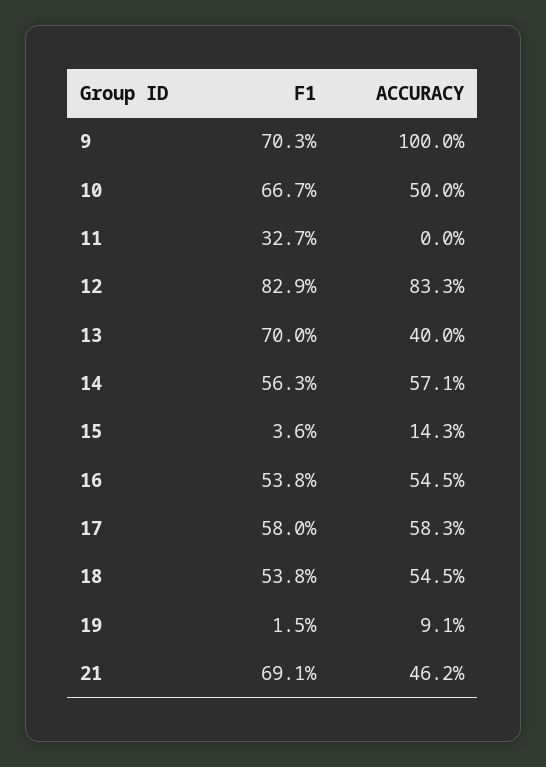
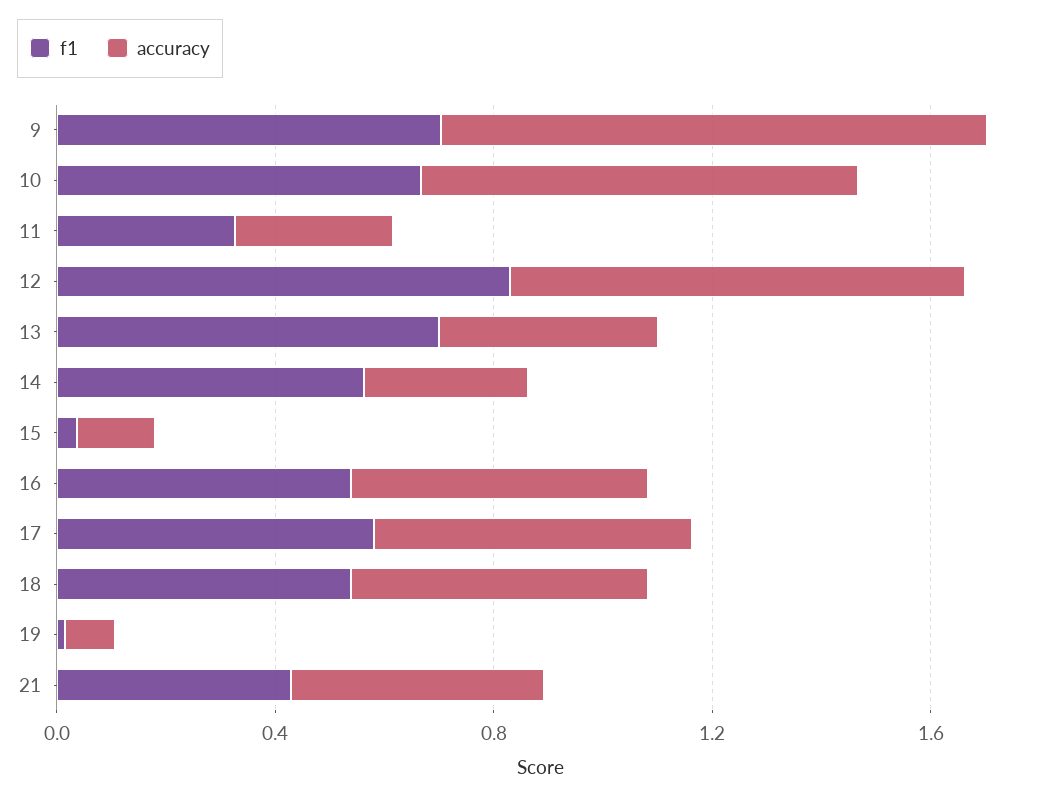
ACCURACY, 10: 0.5 -> 0.8
ACCURACY, 11: 0 -> 0.3
ACCURACY, 14: 0.571 -> 0.3
F1, 21: 0.691 -> 0.4

